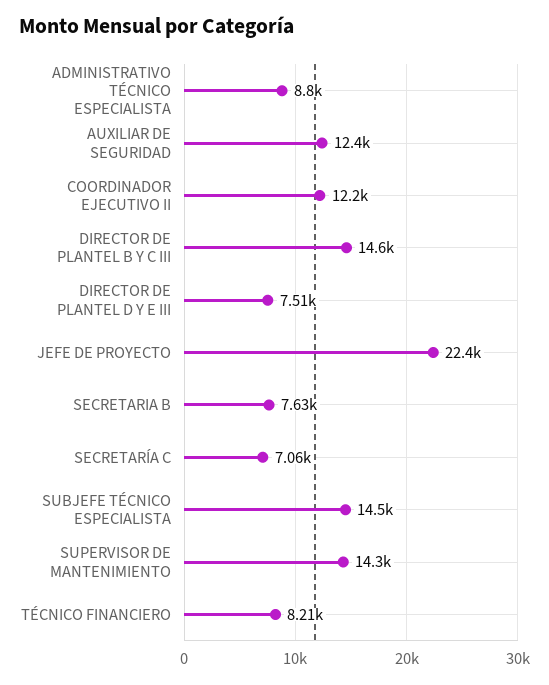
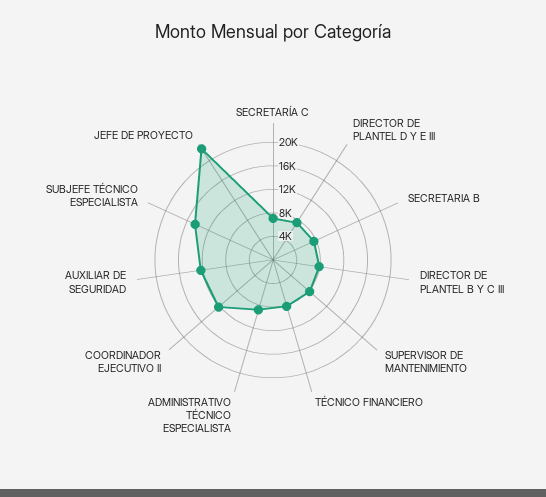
DIRECTOR DE PLANTEL B Y C III: 14600 -> 8000
SUPERVISOR DE MANTENIMIENTO: 14300 -> 8000

